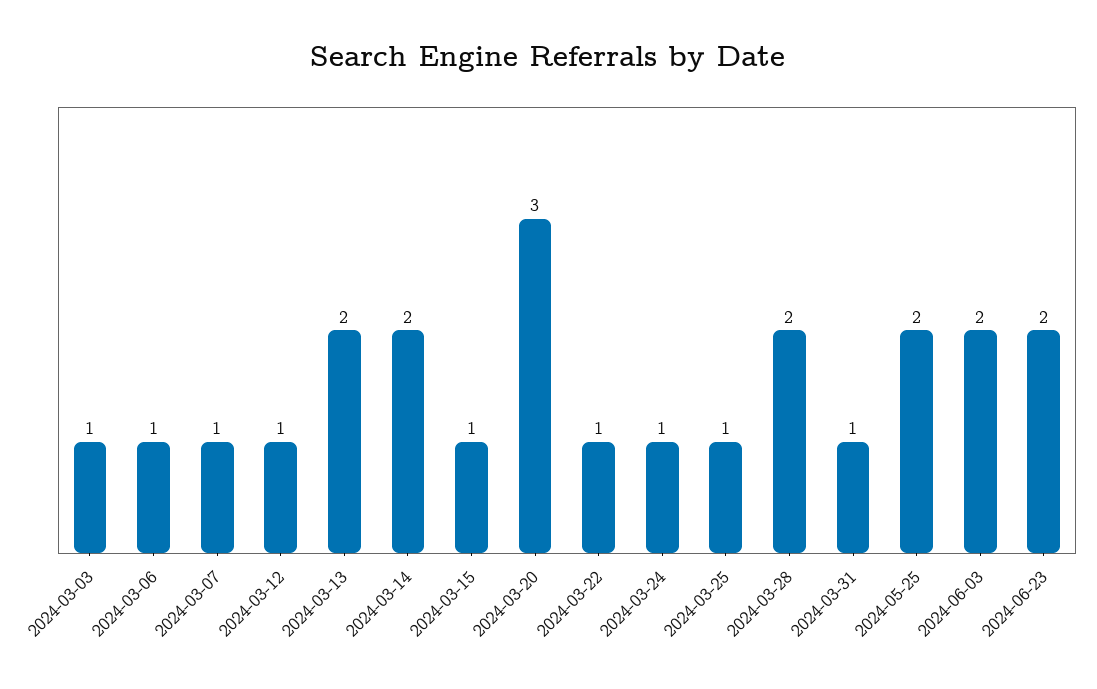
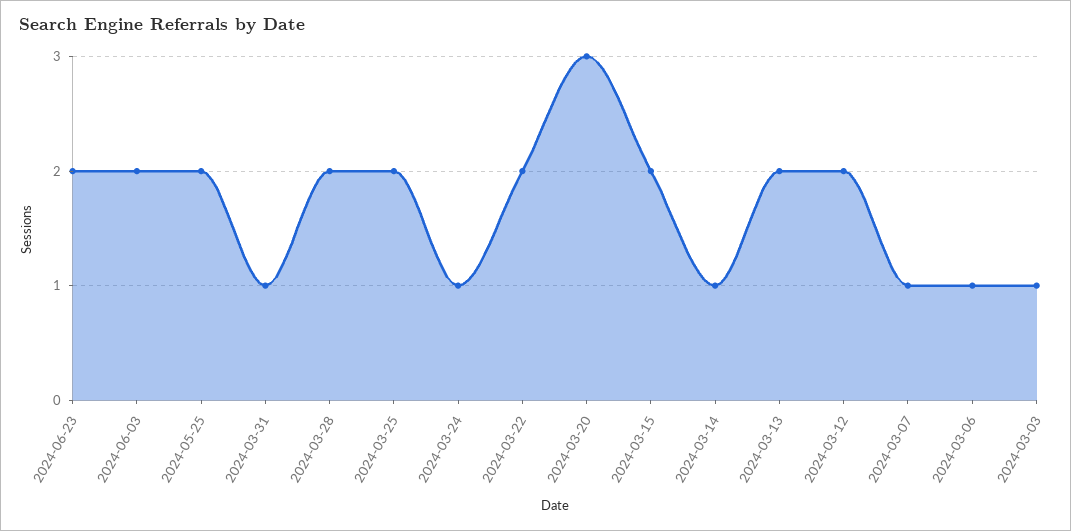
2024-03-12: 1 -> 2
2024-03-14: 2 -> 1
2024-03-15: 1 -> 2
2024-03-22: 1 -> 2
2024-03-25: 1 -> 2

